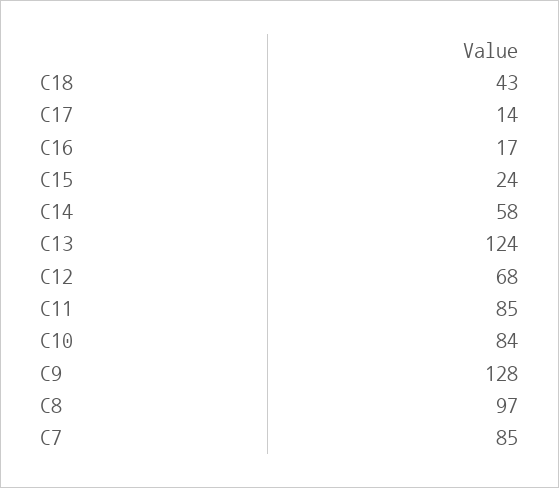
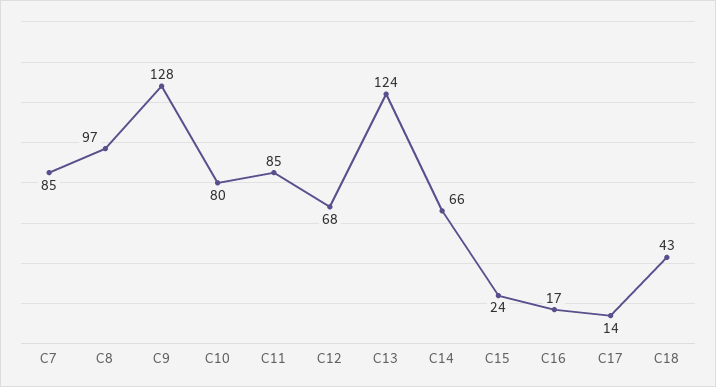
C14: 58 -> 66
C10: 84 -> 80

